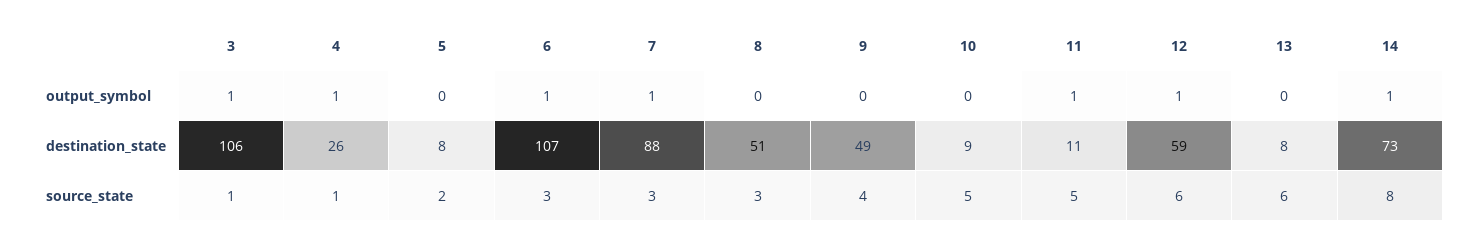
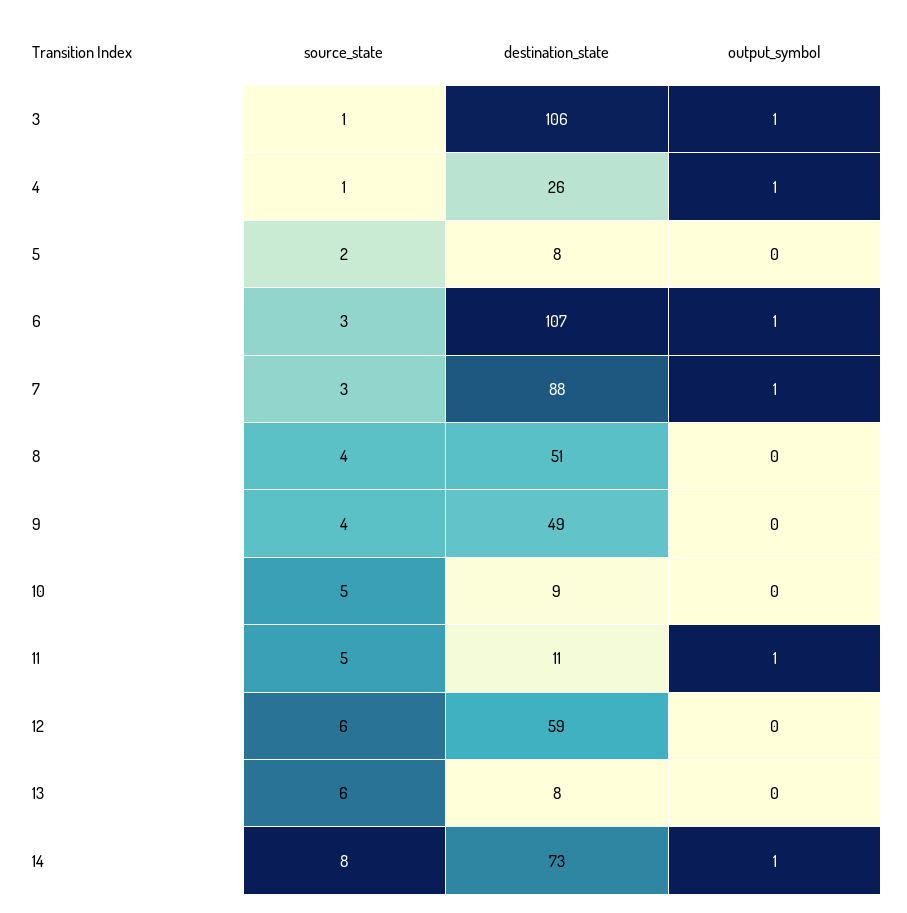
12, output_symbol: 1 -> 0
8, source_state: 3 -> 4

